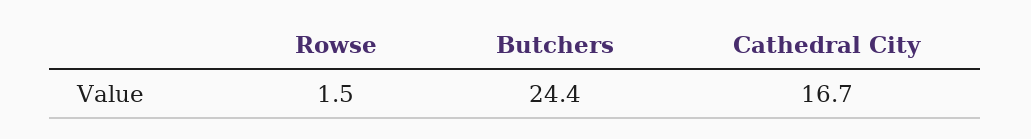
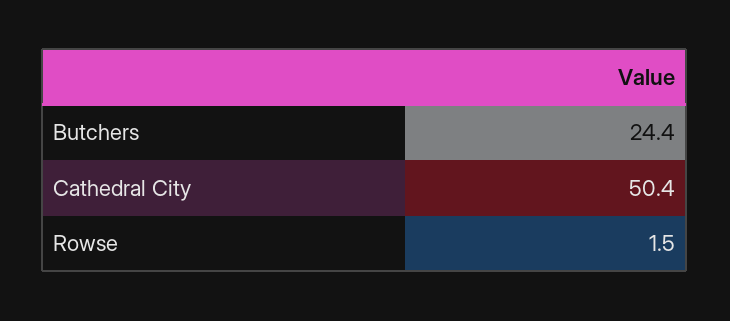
Cathedral City: 16.7 -> 50.4

